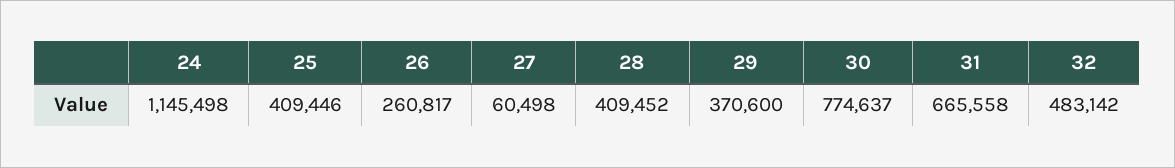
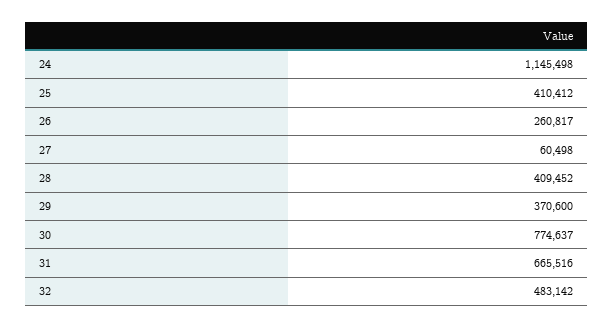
25: 409446 -> 410412
31: 665558 -> 665516

